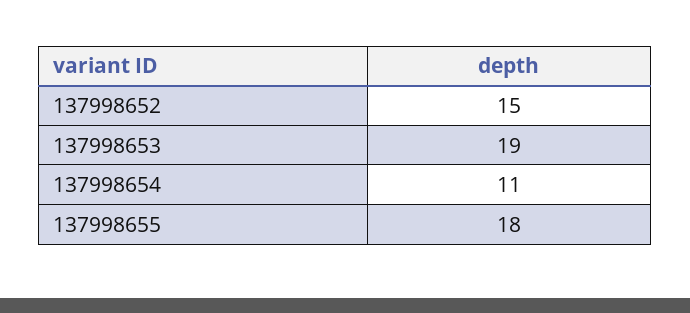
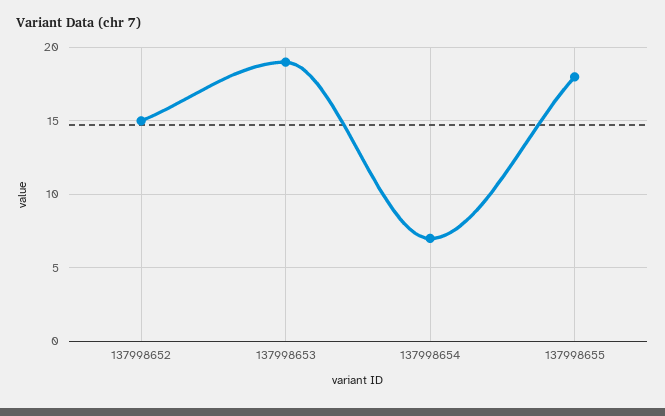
137998654: 11 -> 7

